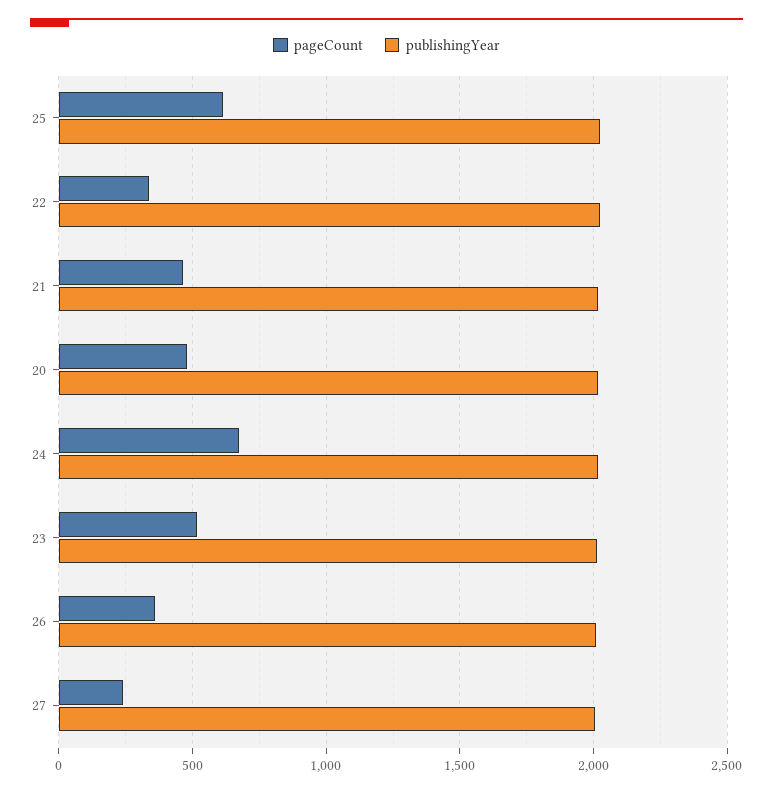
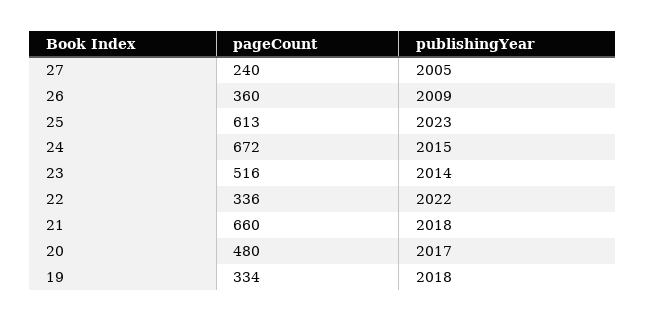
pageCount, 21: 450 -> 660
pageCount, 19: none -> 334
publishingYear, 19: none -> 2018

